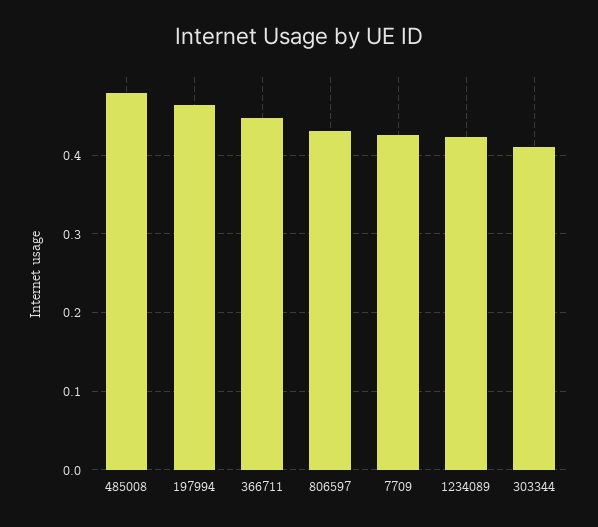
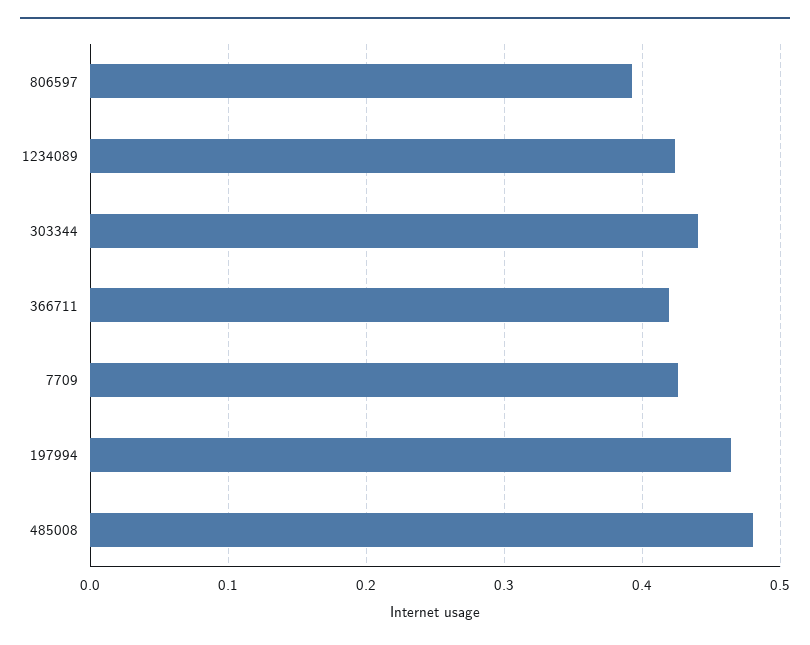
366711: 0.45 -> 0.42
806597: 0.43 -> 0.39
303344: 0.41 -> 0.44

